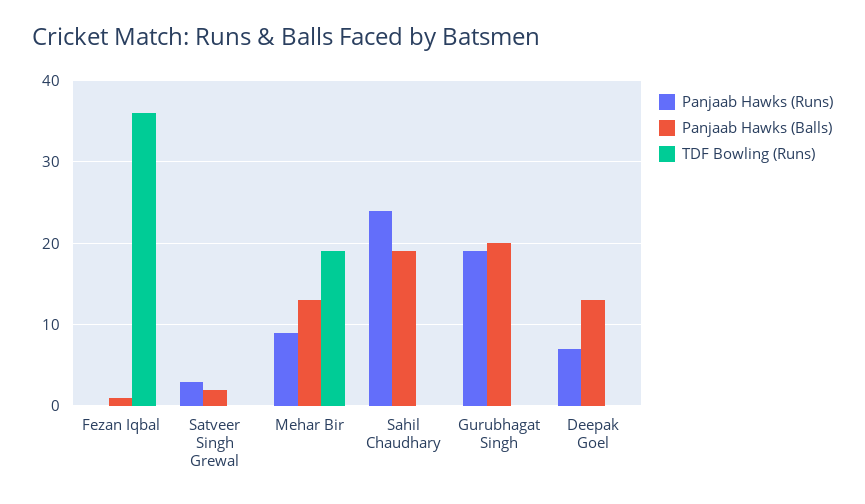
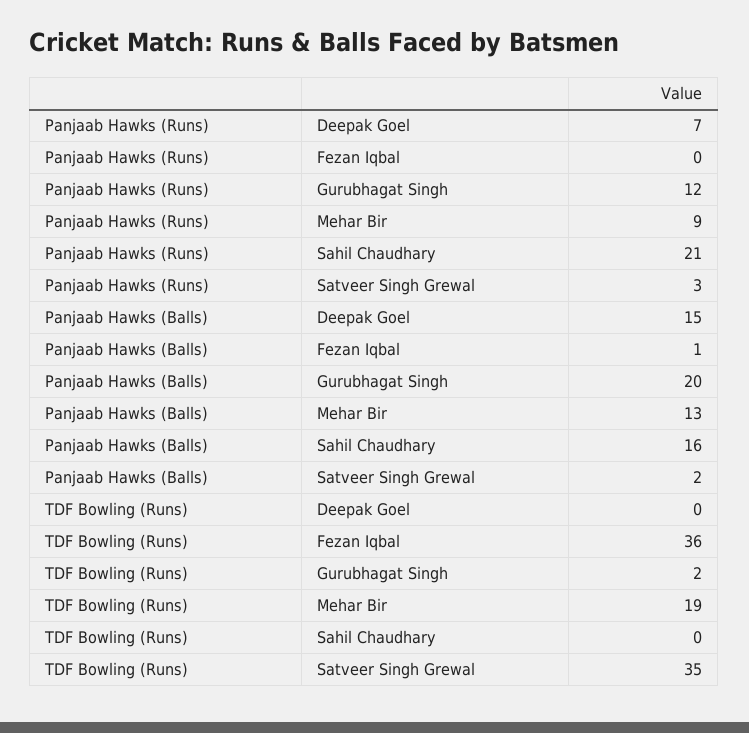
TDF Bowling (Runs), Satveer Singh Grewal: 0 -> 35
Panjaab Hawks (Runs), Sahil Chaudhary: 24 -> 21
Panjaab Hawks (Balls), Sahil Chaudhary: 19 -> 16
Panjaab Hawks (Runs), Gurubhagat Singh: 19 -> 12
TDF Bowling (Runs), Gurubhagat Singh: 0 -> 2
Panjaab Hawks (Balls), Deepak Goel: 13 -> 15

